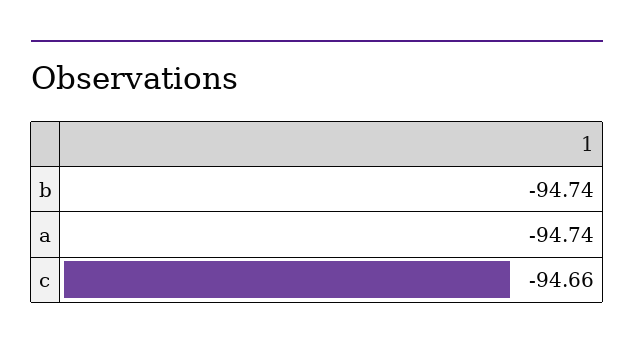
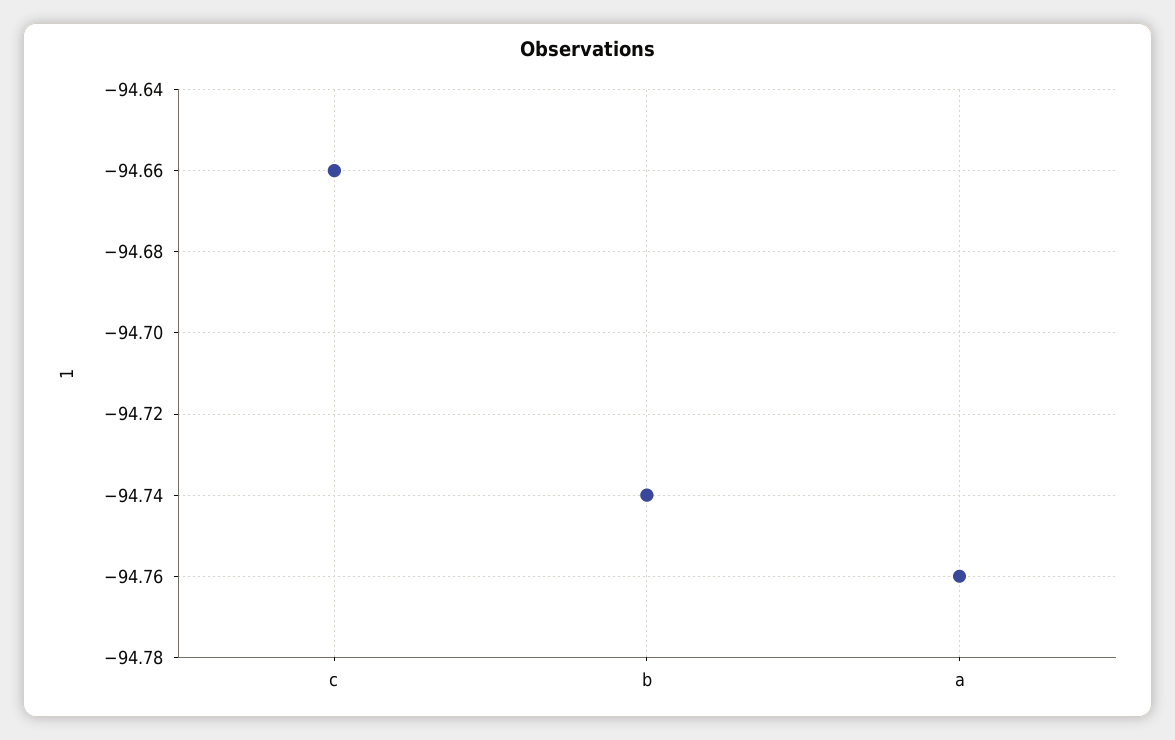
a: -94.74 -> -94.76

